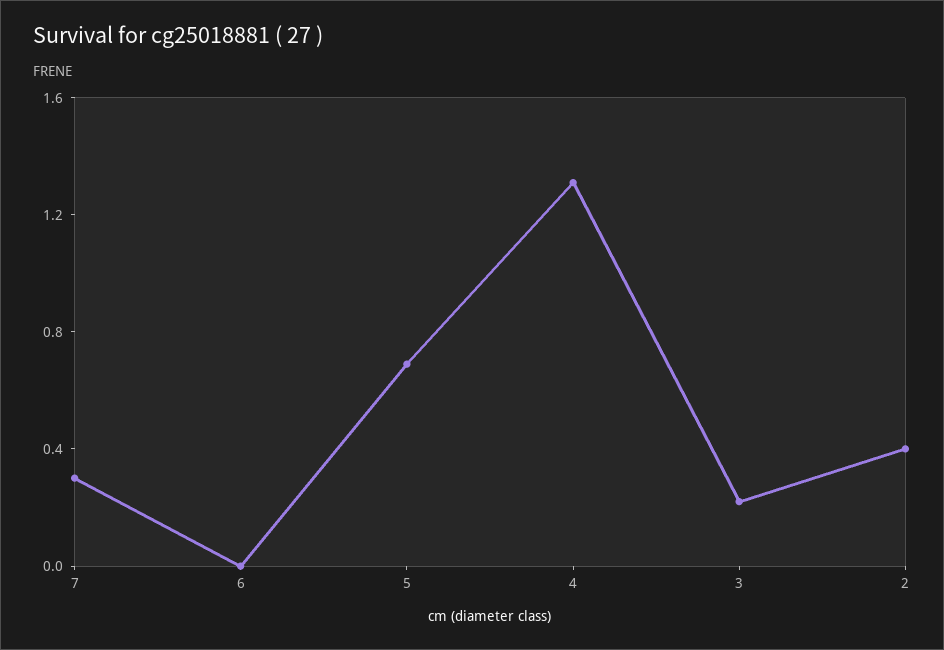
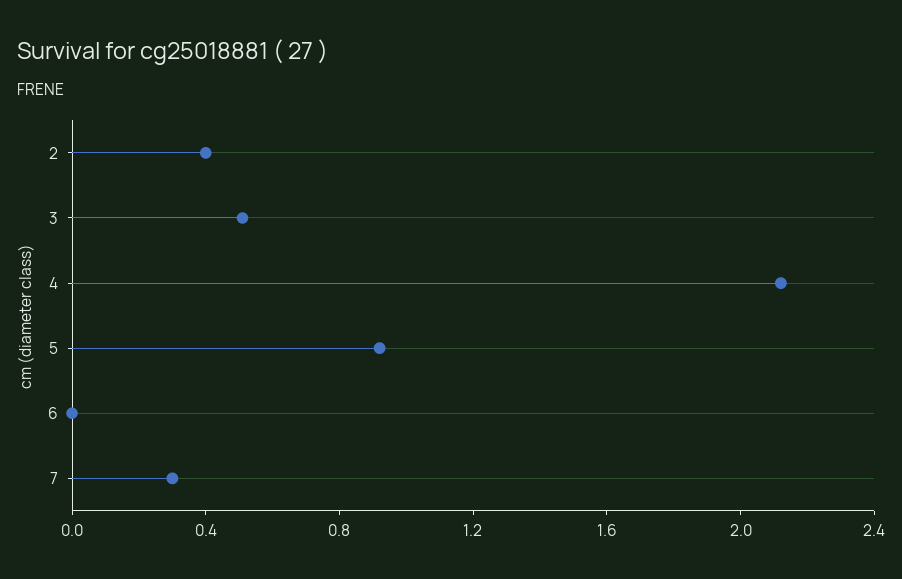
5: 0.7 -> 0.9
4: 1.3 -> 2.1
3: 0.2 -> 0.5

